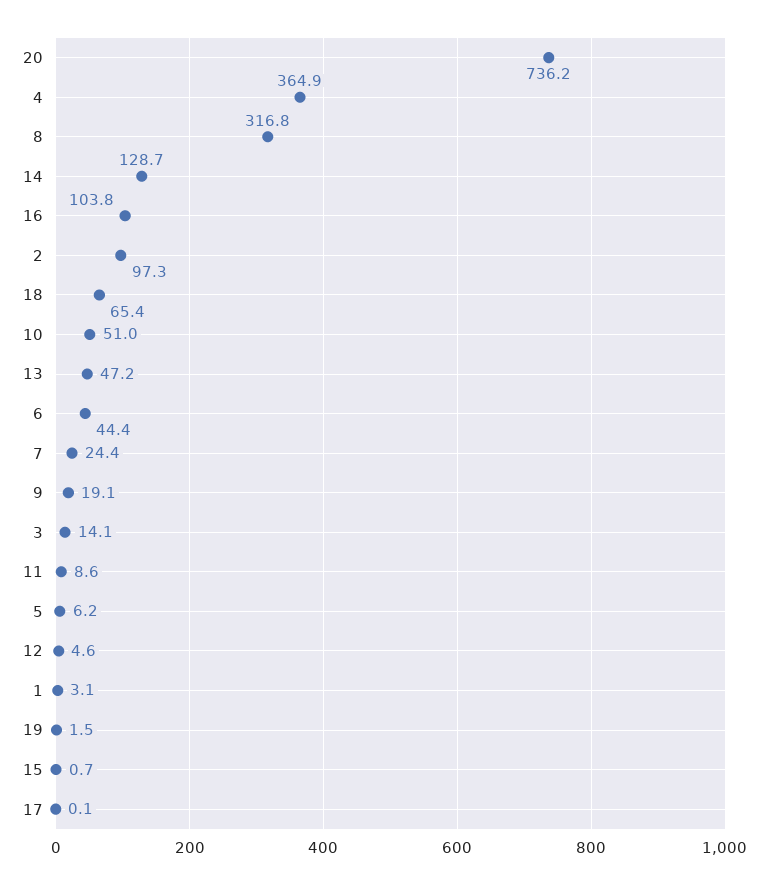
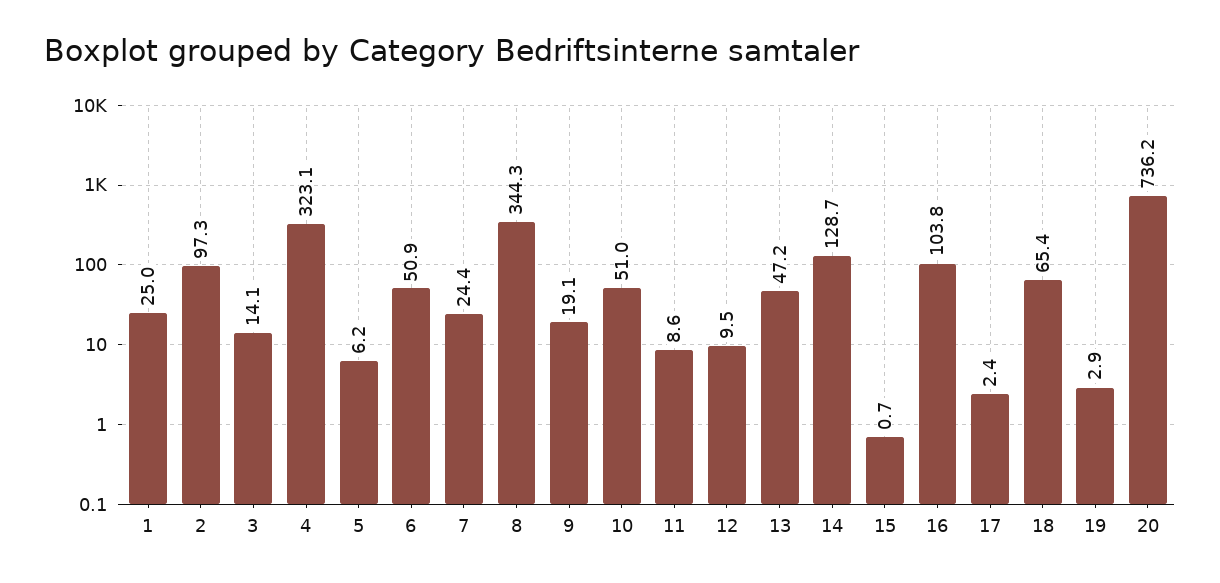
4: 364.9 -> 323.1
8: 316.8 -> 344.3
6: 44.4 -> 50.9
12: 4.6 -> 9.5
1: 3.1 -> 25
19: 1.5 -> 2.9
17: 0.1 -> 2.4

